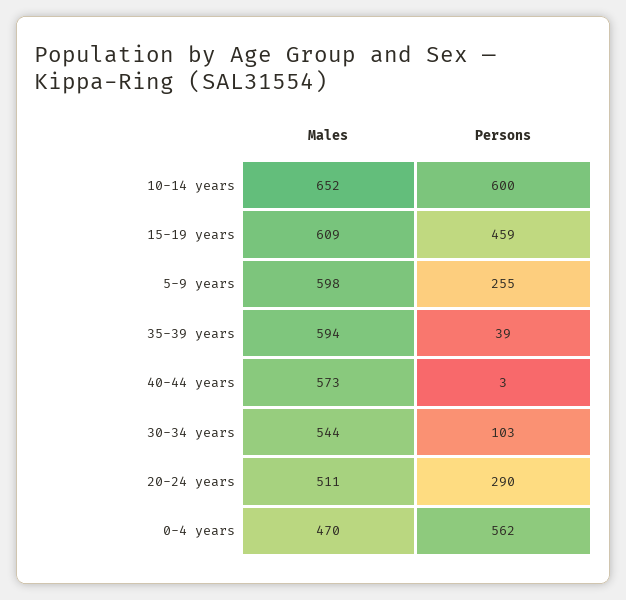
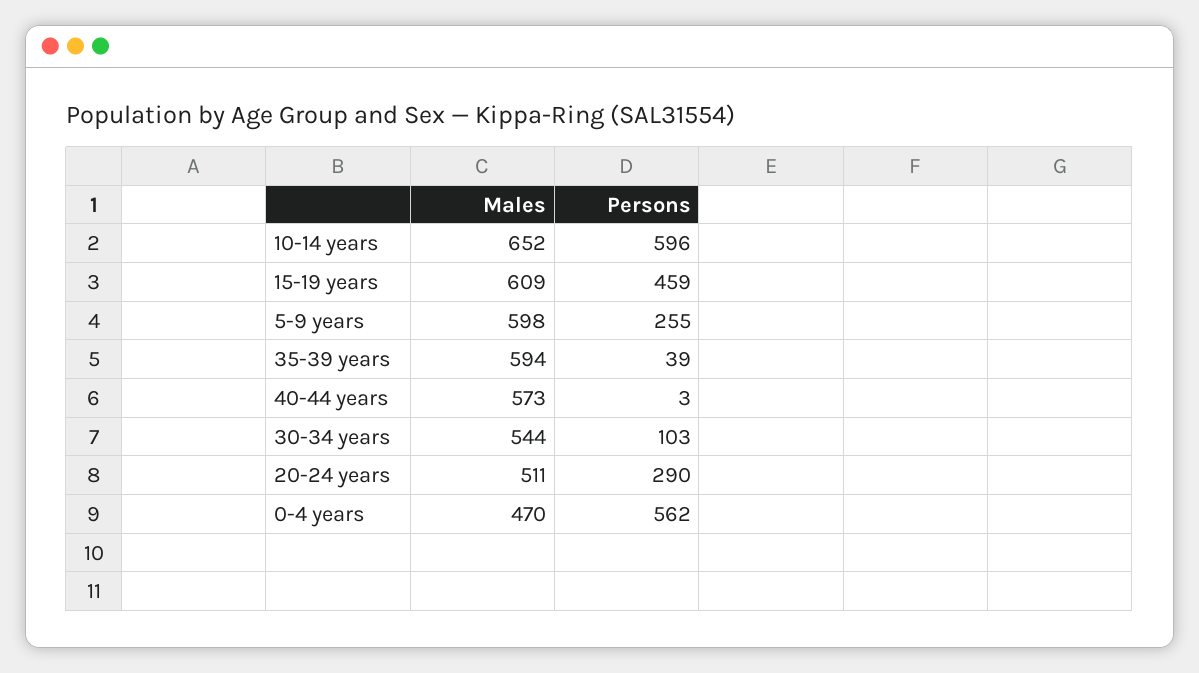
Persons, 10-14 years: 600 -> 596

